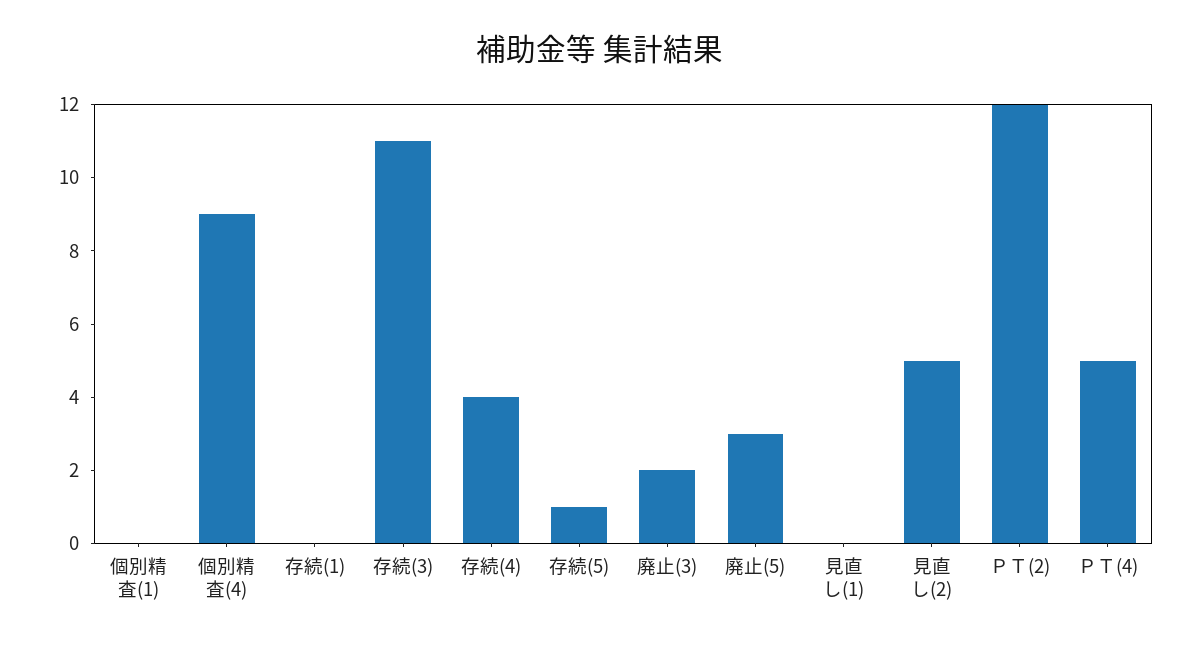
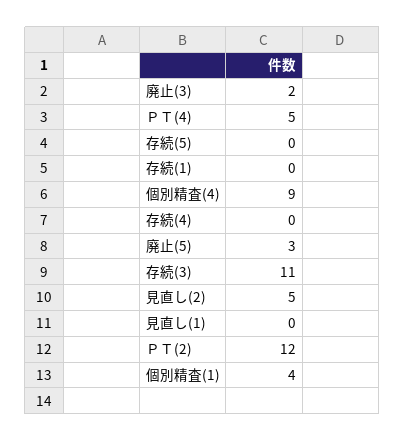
個別精査(1): 0 -> 4
存続(4): 4 -> 0
存続(5): 1 -> 0

